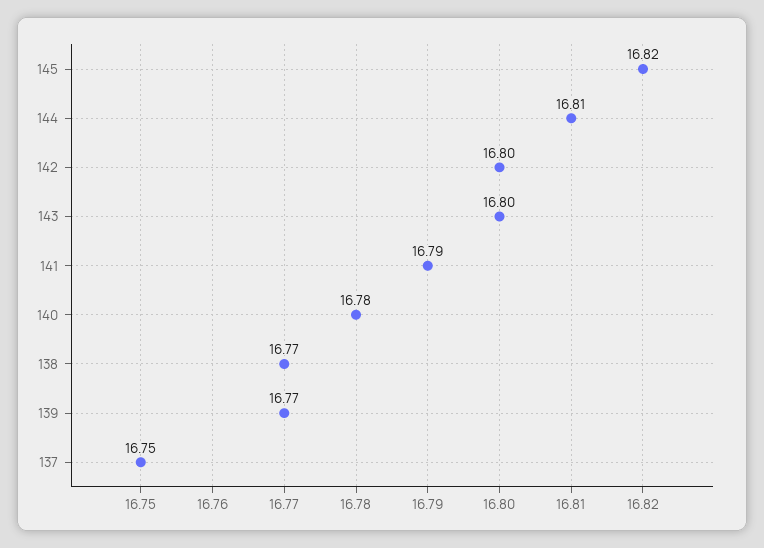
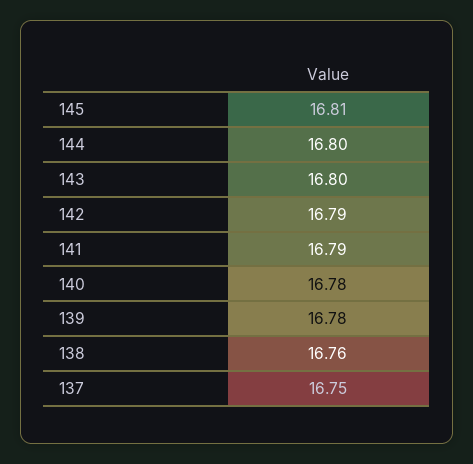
145: 16.82 -> 16.81
144: 16.81 -> 16.8
142: 16.8 -> 16.79
138: 16.77 -> 16.76
139: 16.77 -> 16.78

